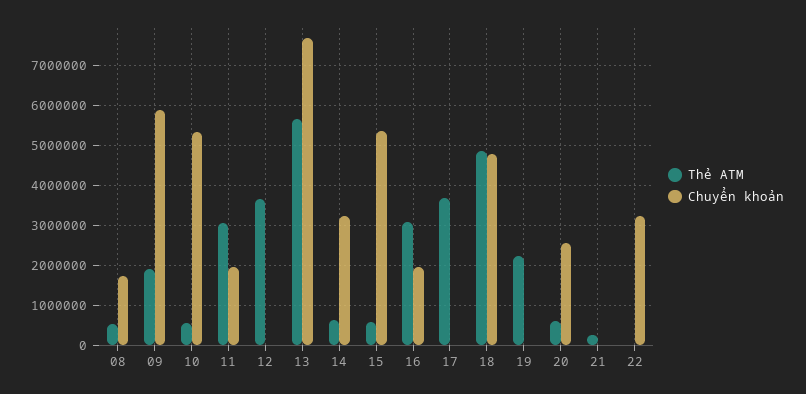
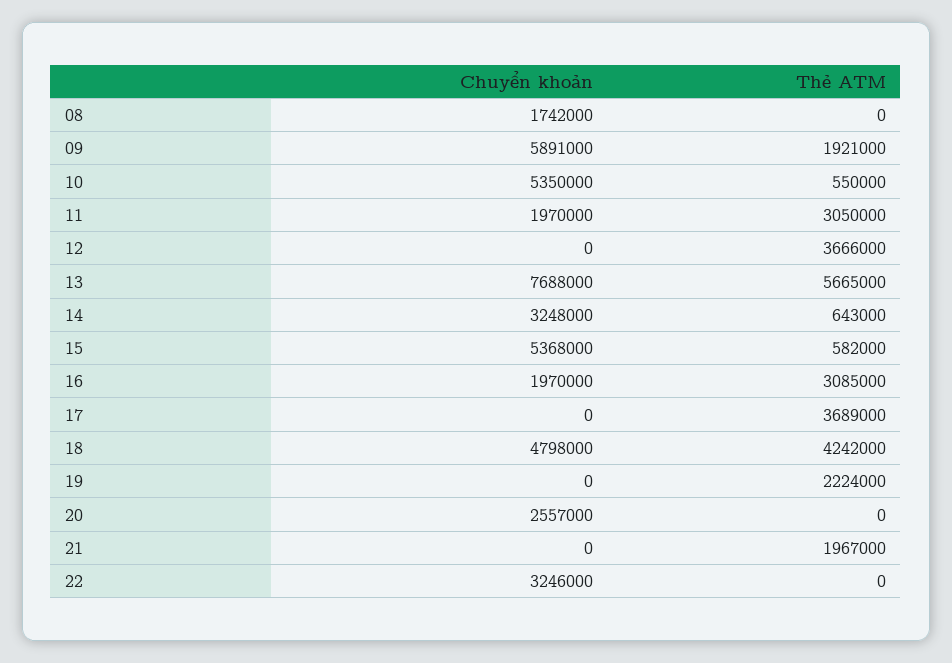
Thẻ ATM, 08: 600000 -> 0
Thẻ ATM, 18: 4800000 -> 4242000
Thẻ ATM, 20: 600000 -> 0
Thẻ ATM, 21: 200000 -> 1967000

